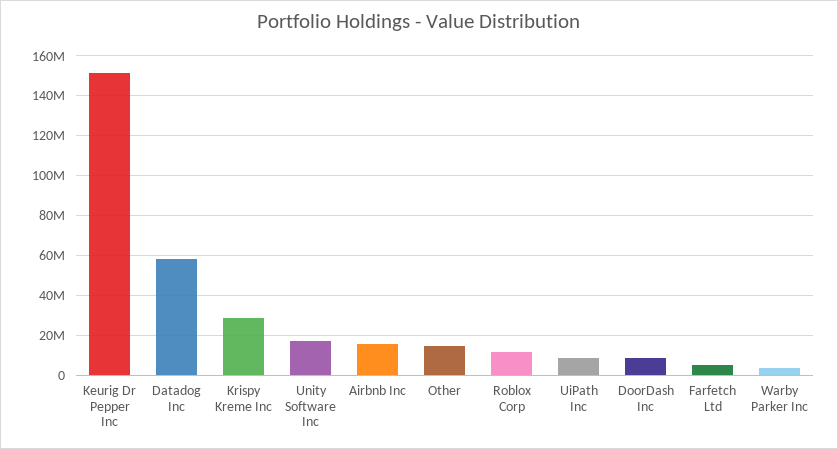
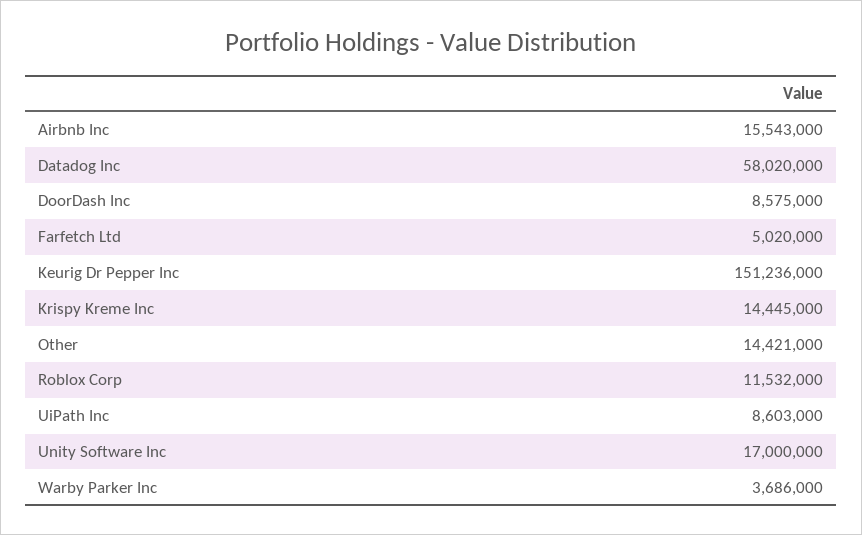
Krispy Kreme Inc: 30000000 -> 14445000

